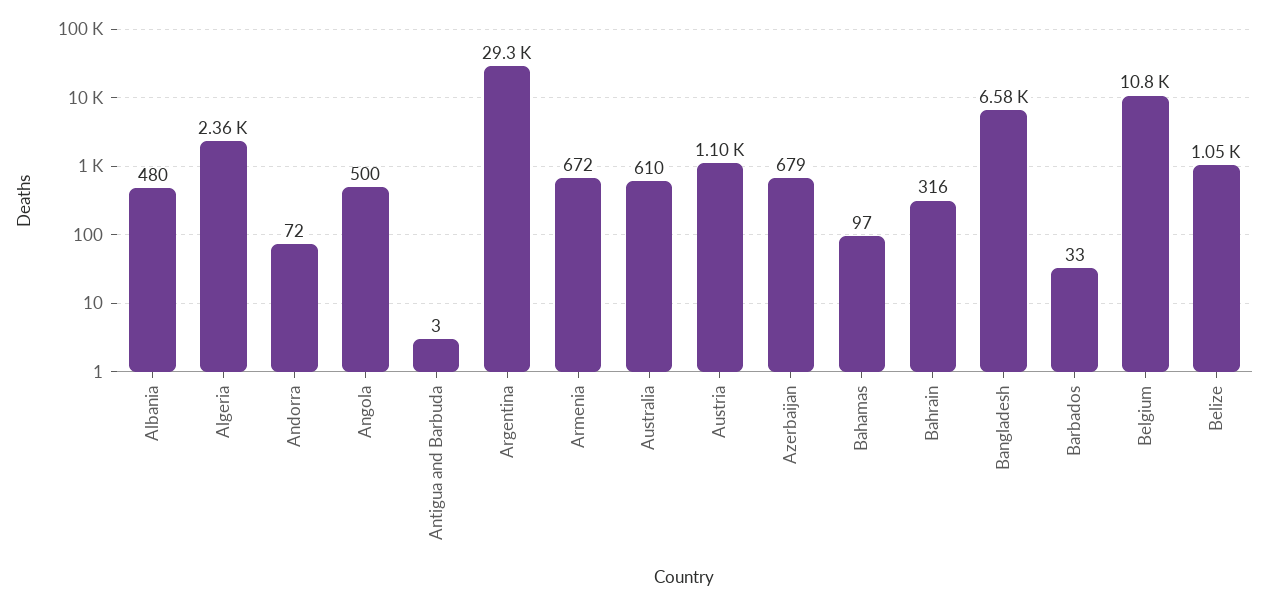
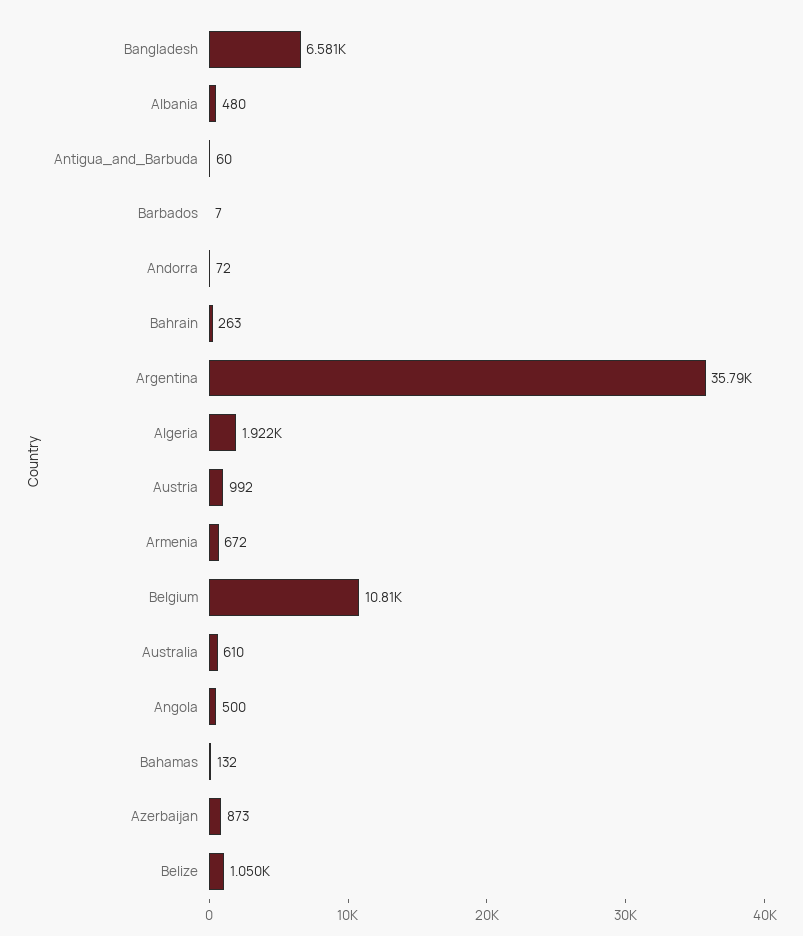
Algeria: 2360 -> 1922
Antigua and Barbuda: 3 -> 60
Argentina: 29300 -> 35790
Austria: 1100 -> 992
Azerbaijan: 679 -> 873
Bahamas: 97 -> 132
Bahrain: 316 -> 263
Barbados: 33 -> 7

